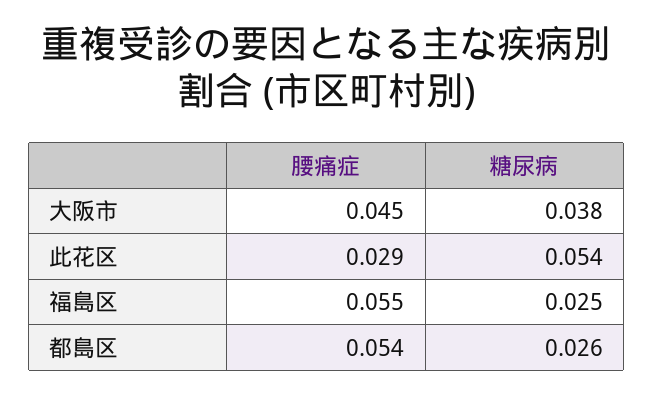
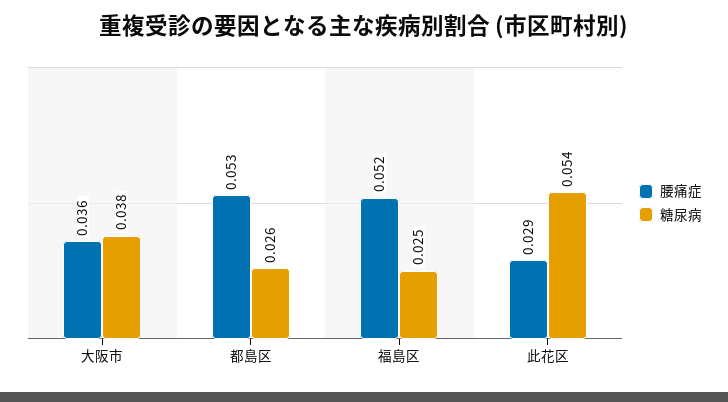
腰痛症, 大阪市: 0.045 -> 0.036
腰痛症, 福島区: 0.055 -> 0.052
腰痛症, 都島区: 0.054 -> 0.053

